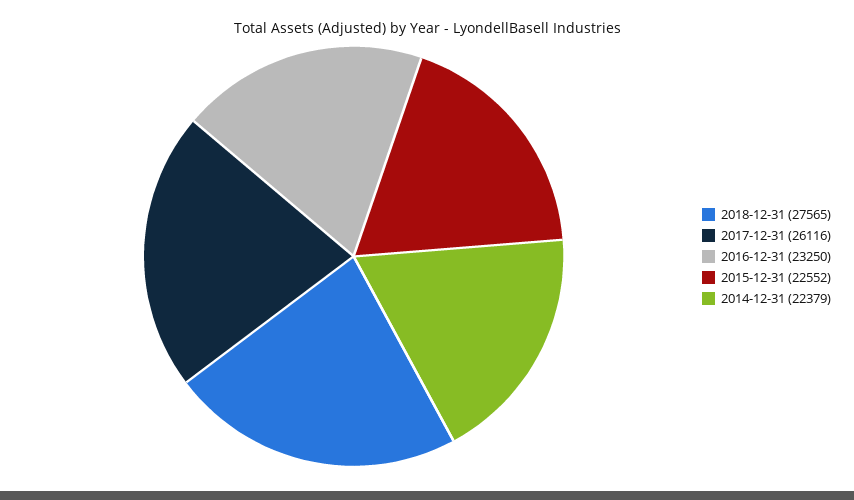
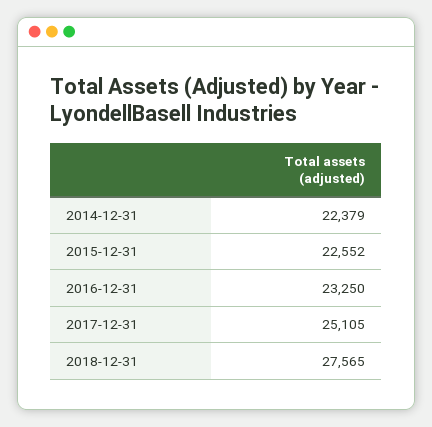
2017-12-31: 26116 -> 25105

